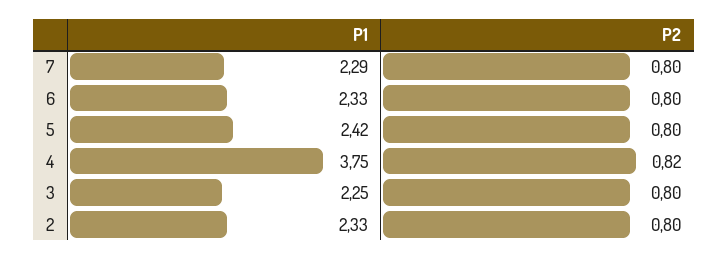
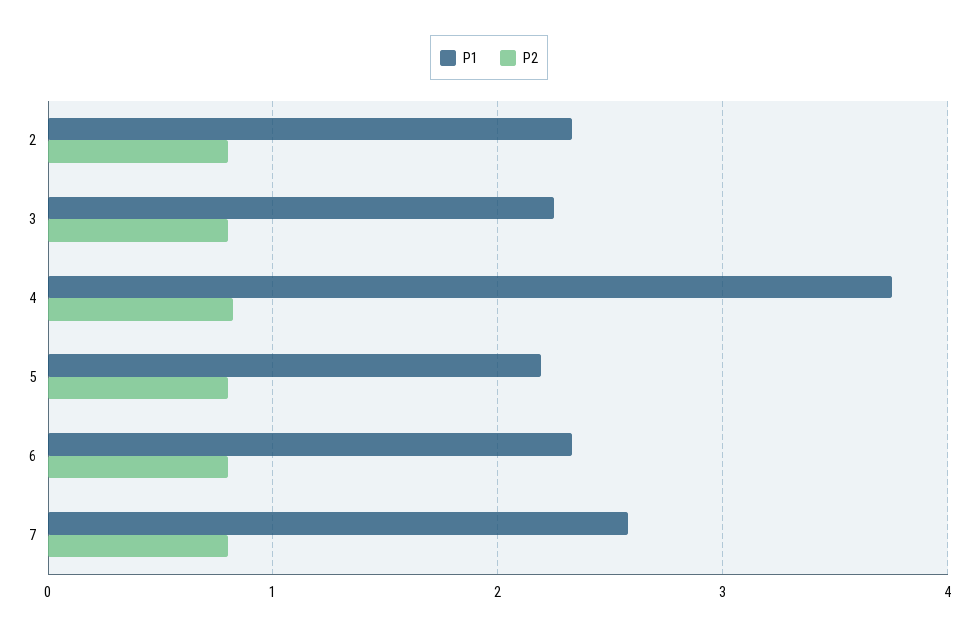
P1, 7: 2.29 -> 2.6
P1, 5: 2.42 -> 2.2

